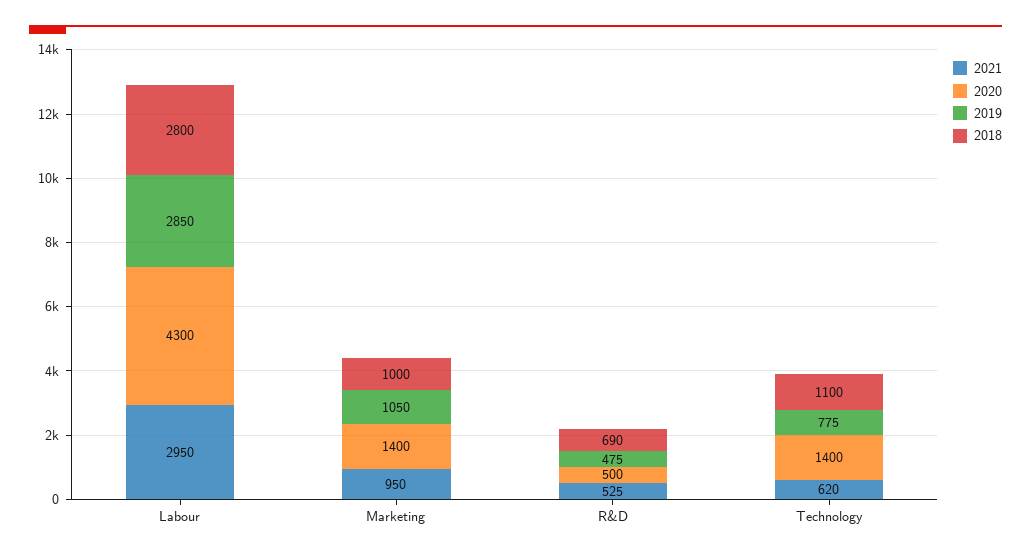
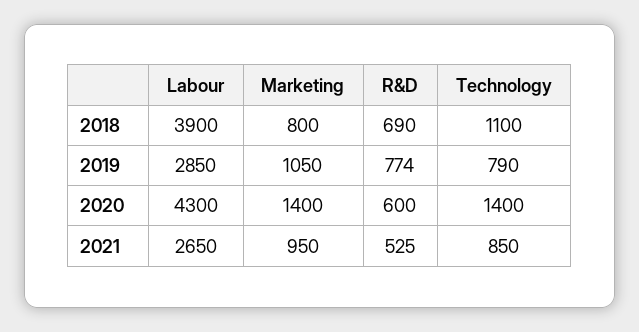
2021, Labour: 2950 -> 2650
2018, Labour: 2800 -> 3900
2018, Marketing: 1000 -> 800
2020, R&D: 500 -> 600
2019, R&D: 475 -> 774
2021, Technology: 620 -> 850
2019, Technology: 775 -> 790

